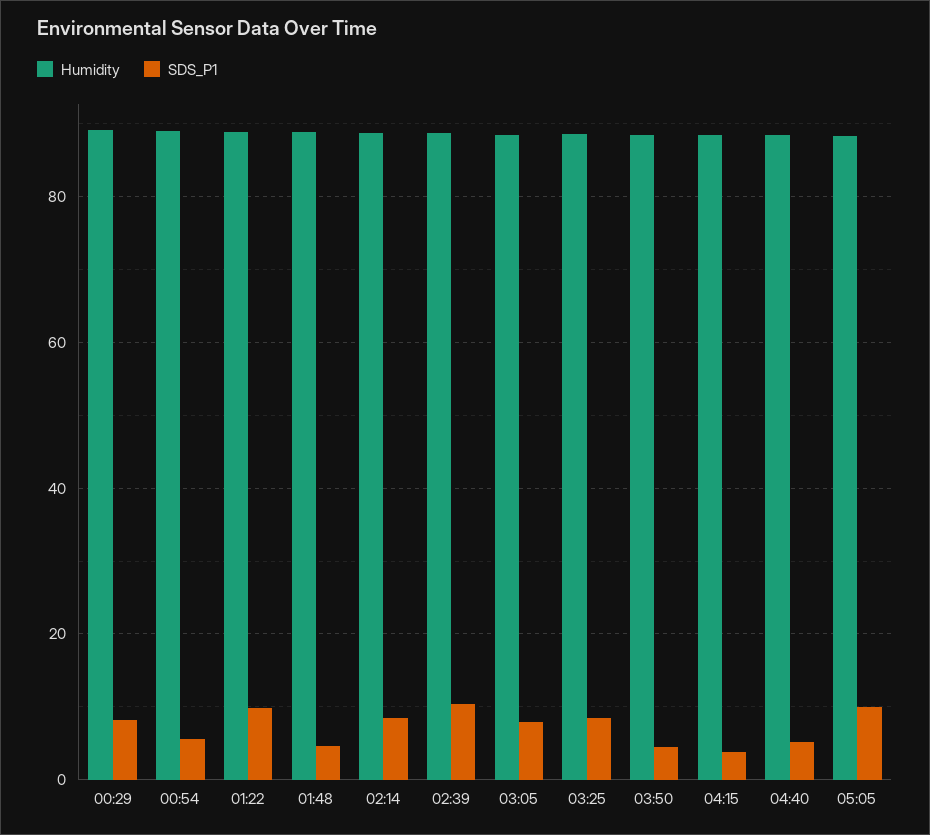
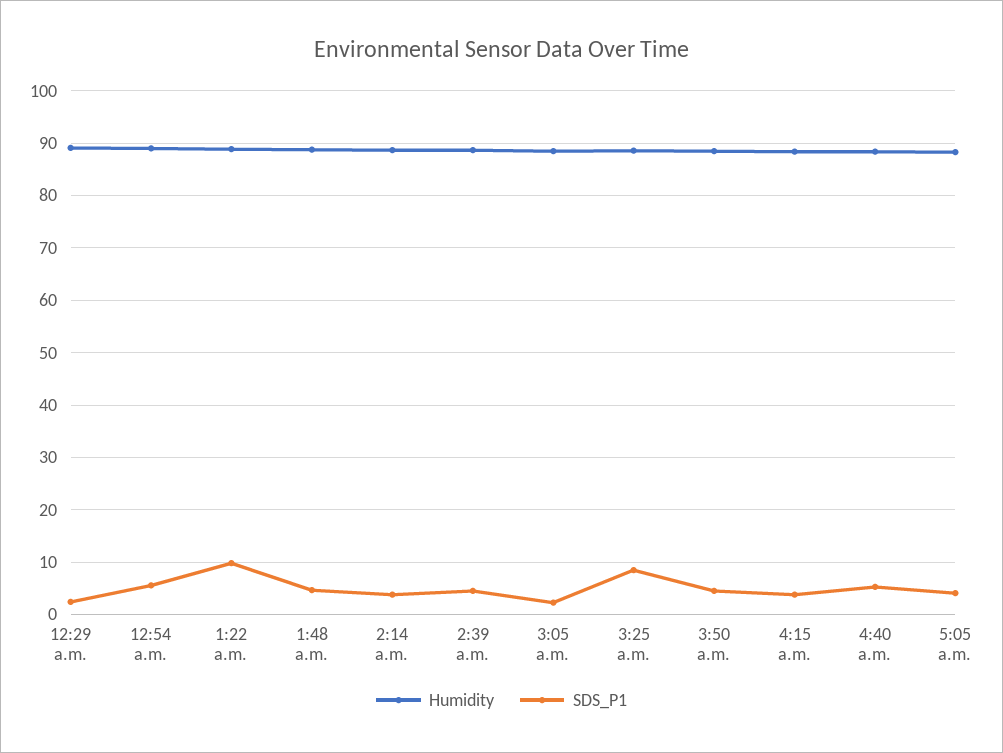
SDS_P1, 00:29: 8 -> 2
SDS_P1, 02:14: 8 -> 4
SDS_P1, 02:39: 10 -> 4
SDS_P1, 03:05: 8 -> 2
SDS_P1, 05:05: 10 -> 4

